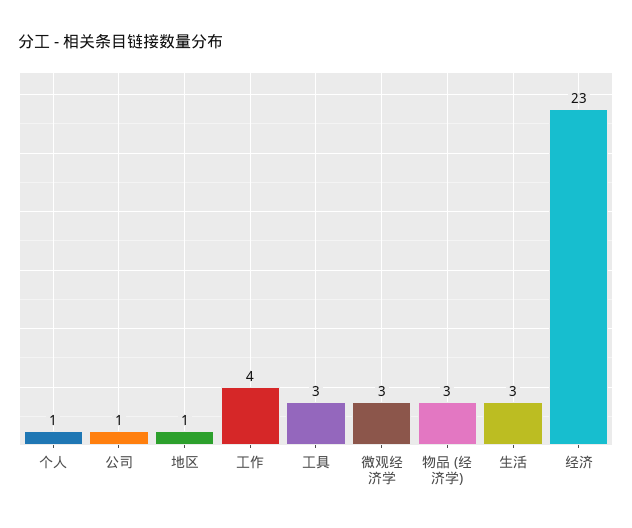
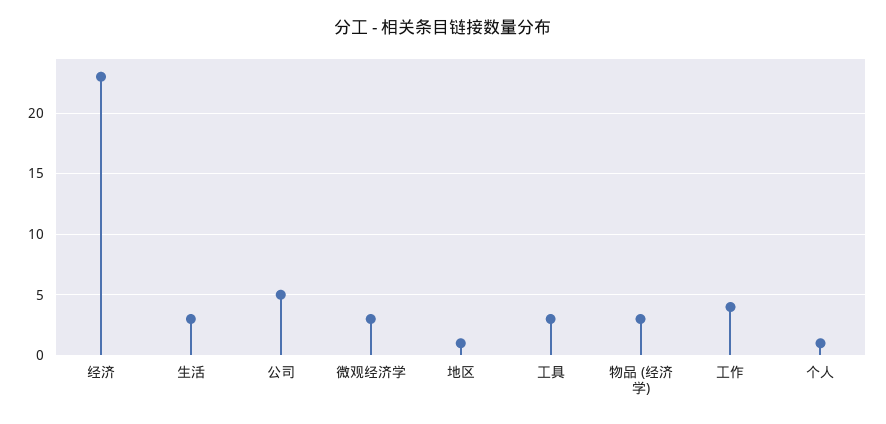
公司: 1 -> 5

